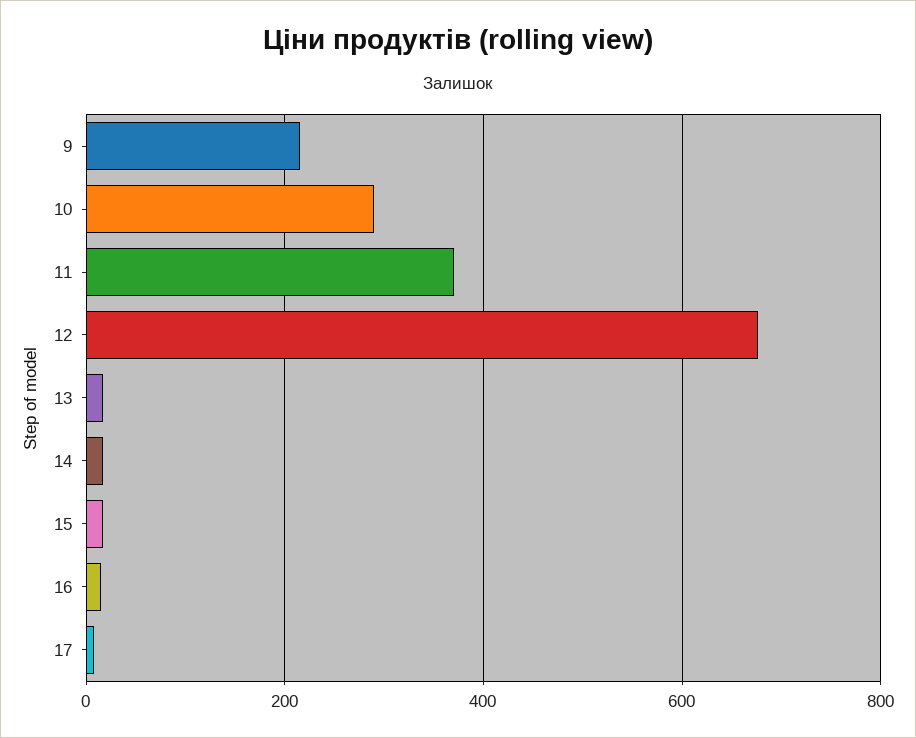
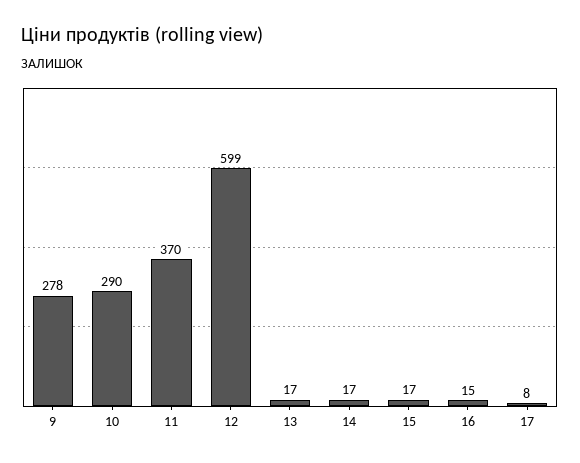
9: 220 -> 278
12: 680 -> 599

